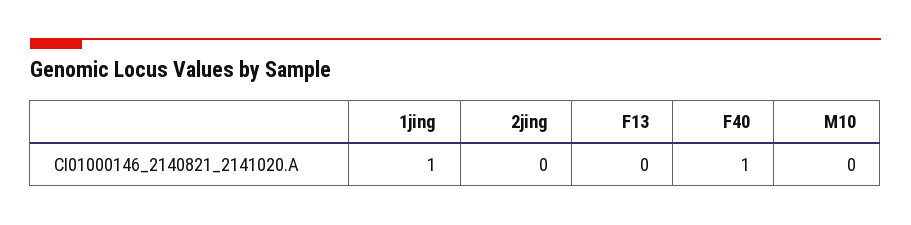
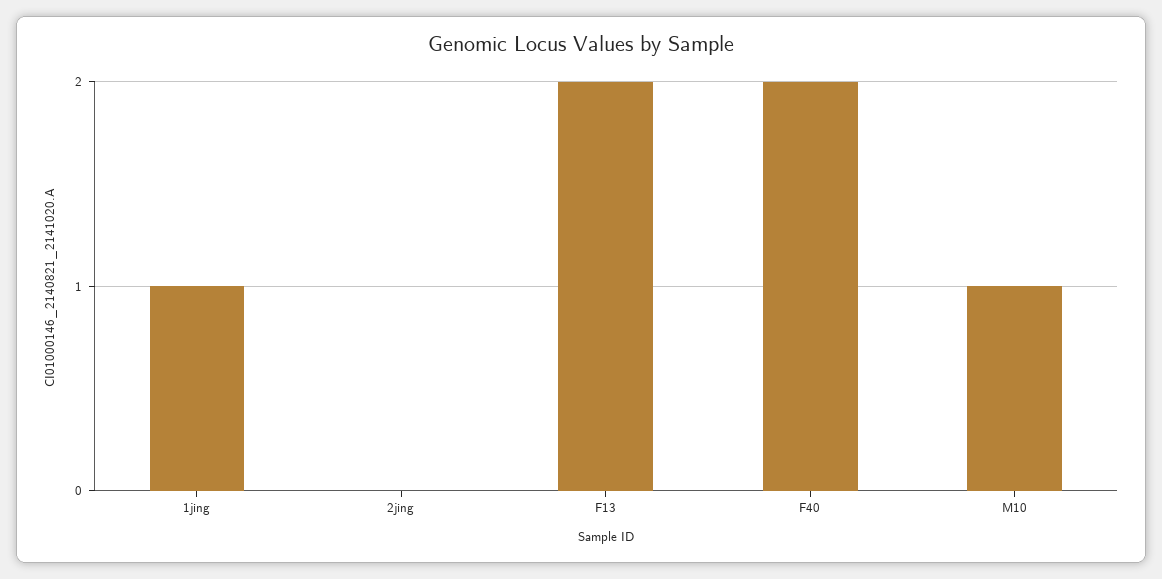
F13: 0 -> 2
F40: 1 -> 2
M10: 0 -> 1

